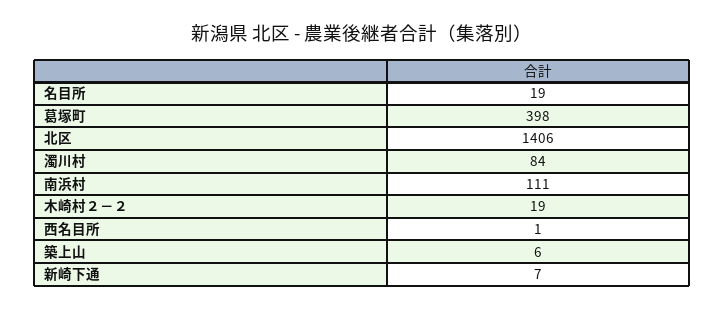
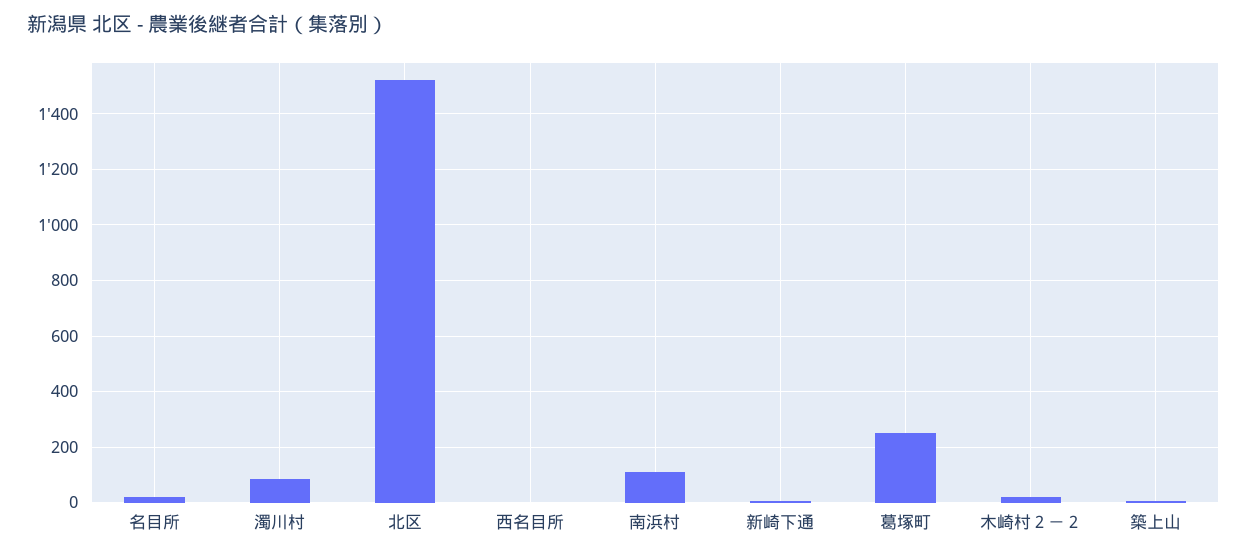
葛塚町: 398 -> 250
北区: 1406 -> 1525

